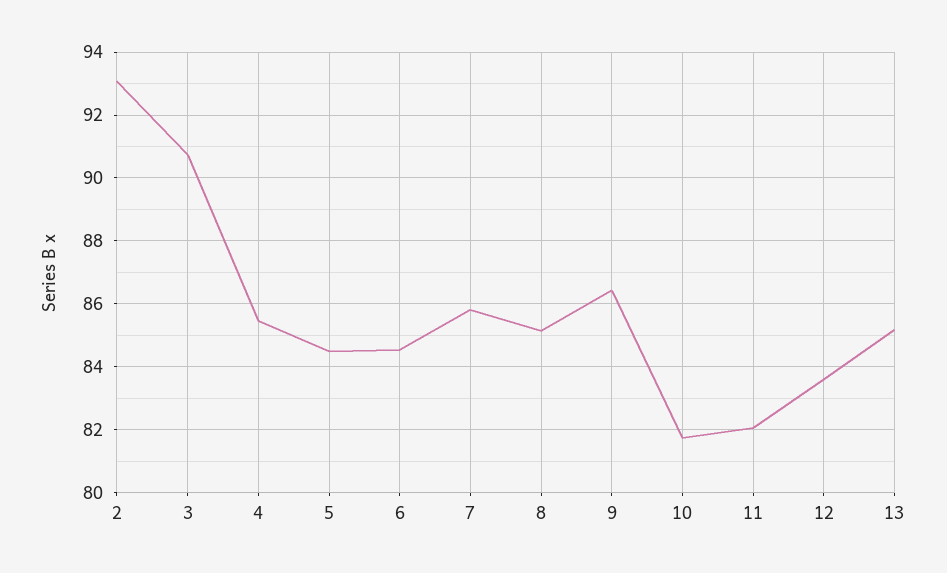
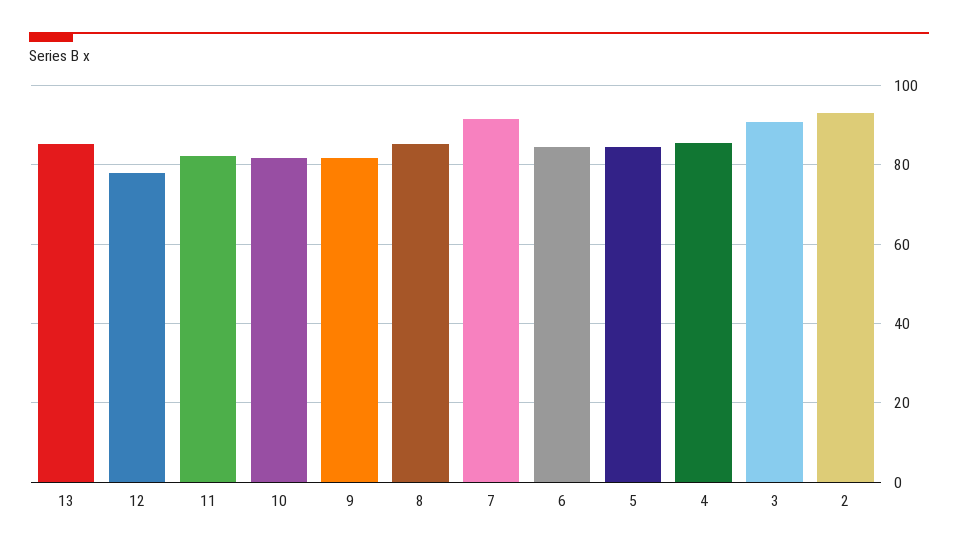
7: 85.8 -> 92
9: 86.4 -> 82
12: 83.6 -> 78

